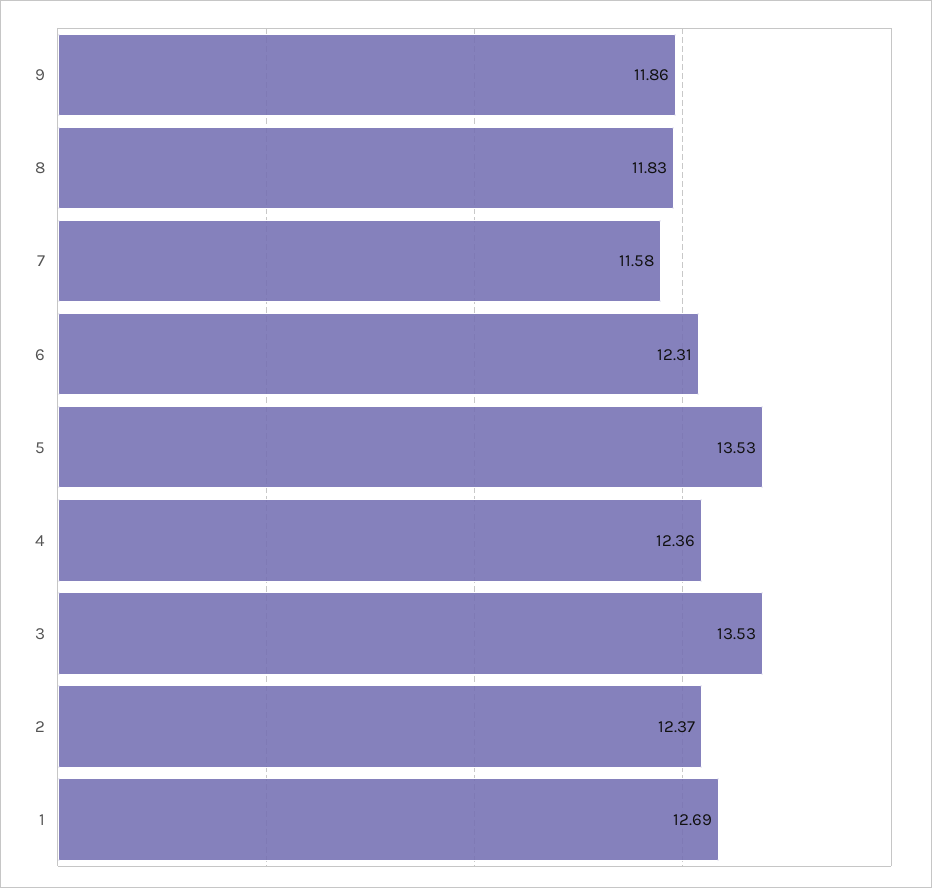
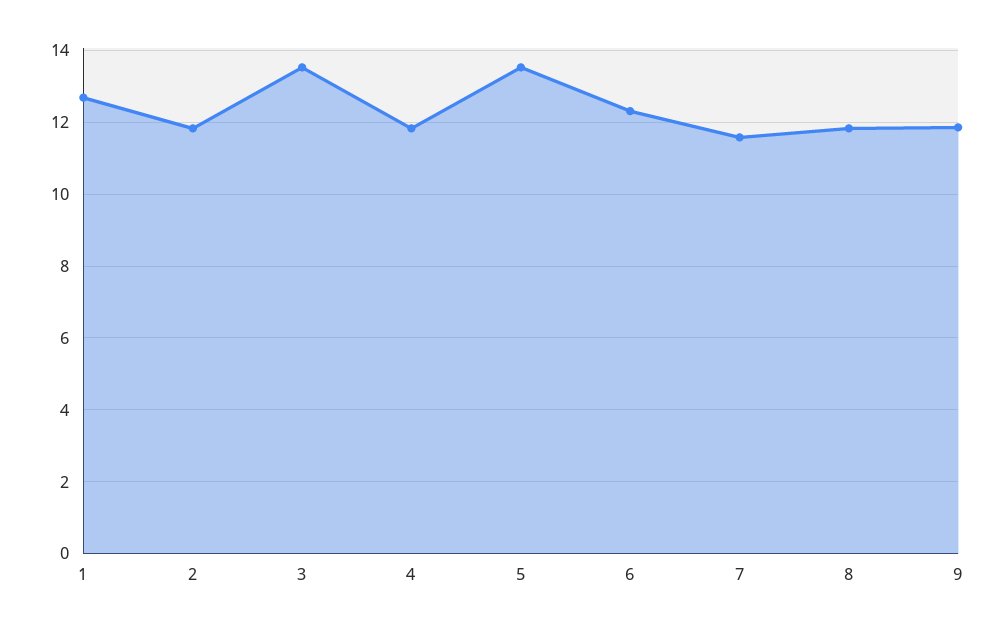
4: 12.36 -> 11.8
2: 12.37 -> 11.8

